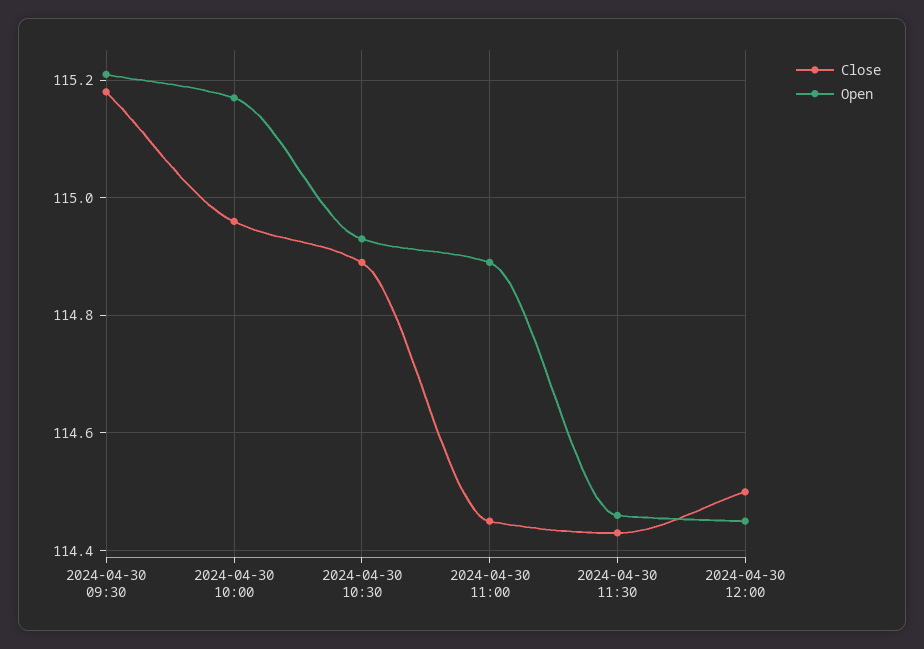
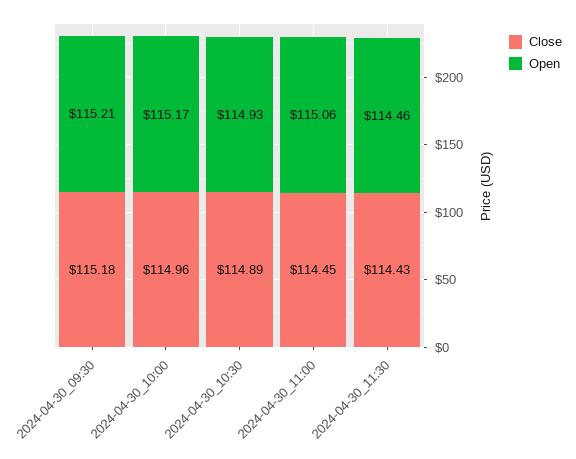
Open, 2024-04-30 11:00: 114.9 -> 115.06
Close, 2024-04-30 12:00: 114.5 -> none
Open, 2024-04-30 12:00: 114.45 -> none

